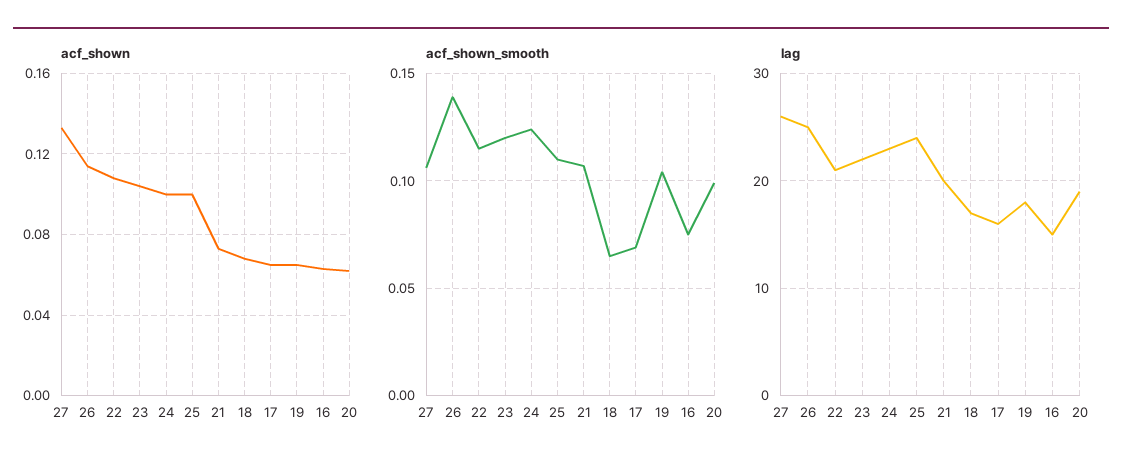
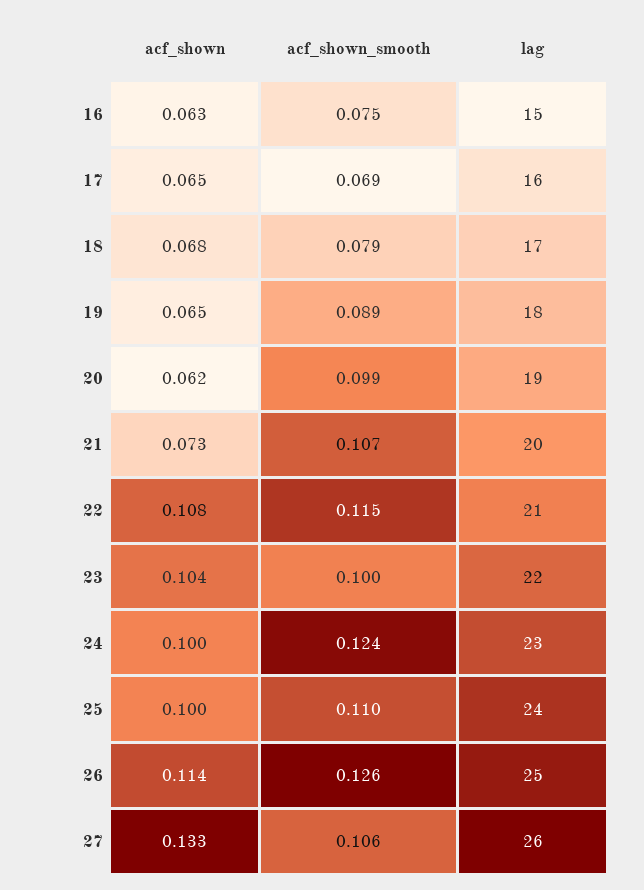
acf_shown_smooth, 26: 0.14 -> 0.126
acf_shown_smooth, 23: 0.12 -> 0.1
acf_shown_smooth, 18: 0.065 -> 0.079
acf_shown_smooth, 19: 0.105 -> 0.089

